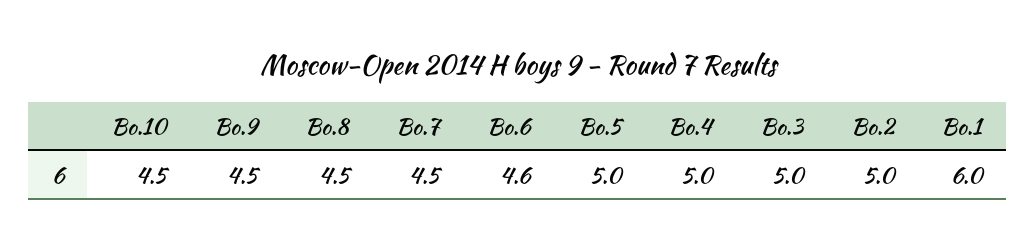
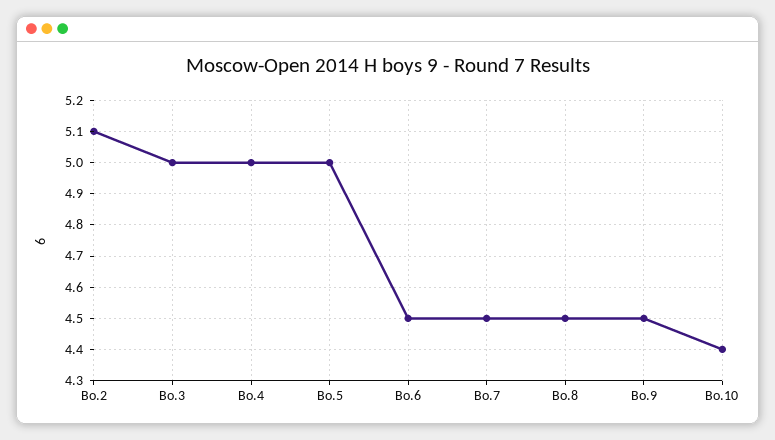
Bo.10: 4.5 -> 4.4
Bo.6: 4.6 -> 4.5
Bo.2: 5 -> 5.1
Bo.1: 6 -> none

